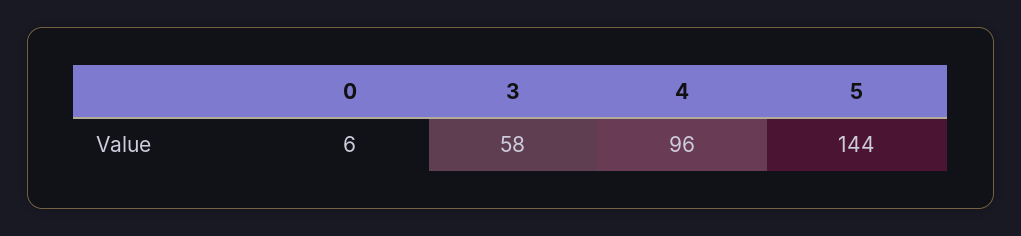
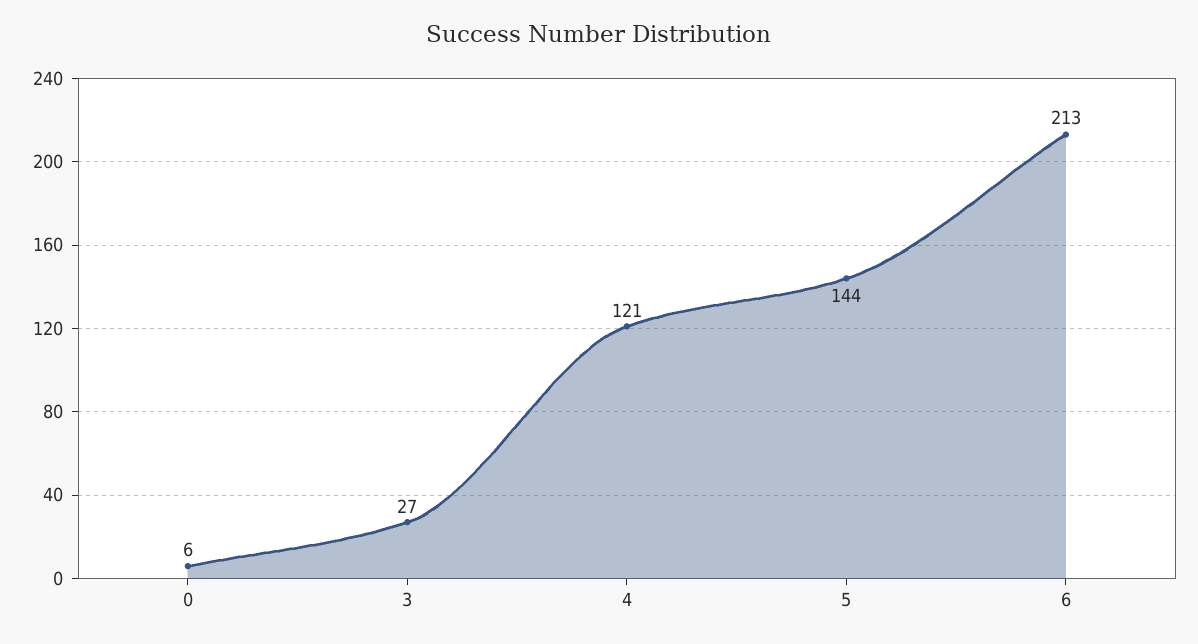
3: 58 -> 27
4: 96 -> 121
6: none -> 213

